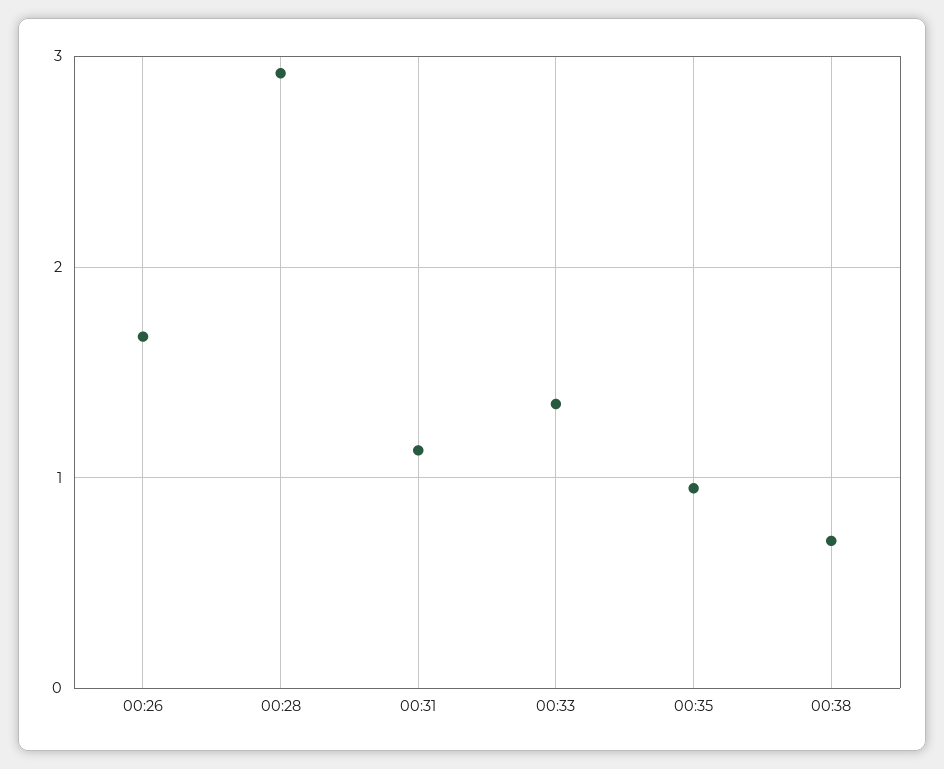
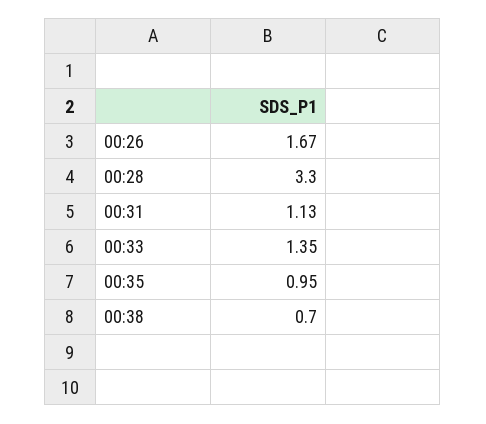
00:28: 2.9 -> 3.3

